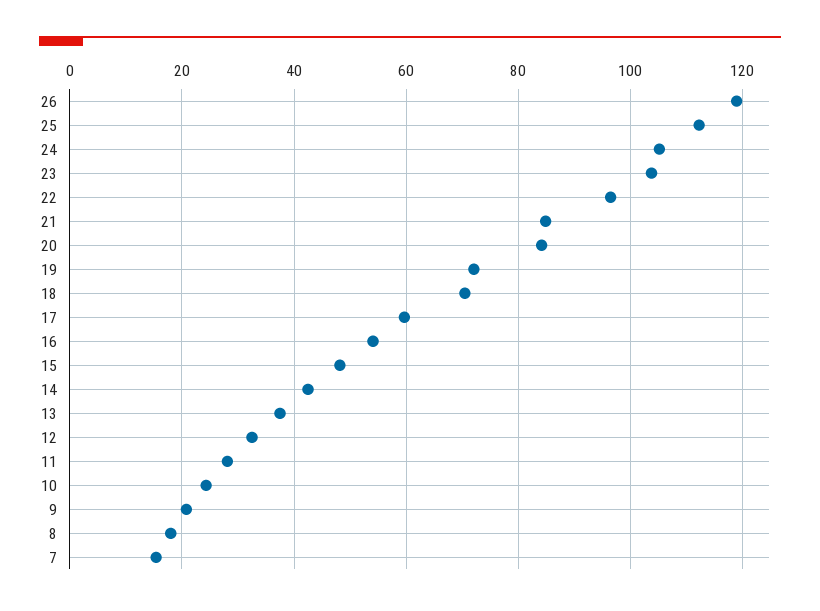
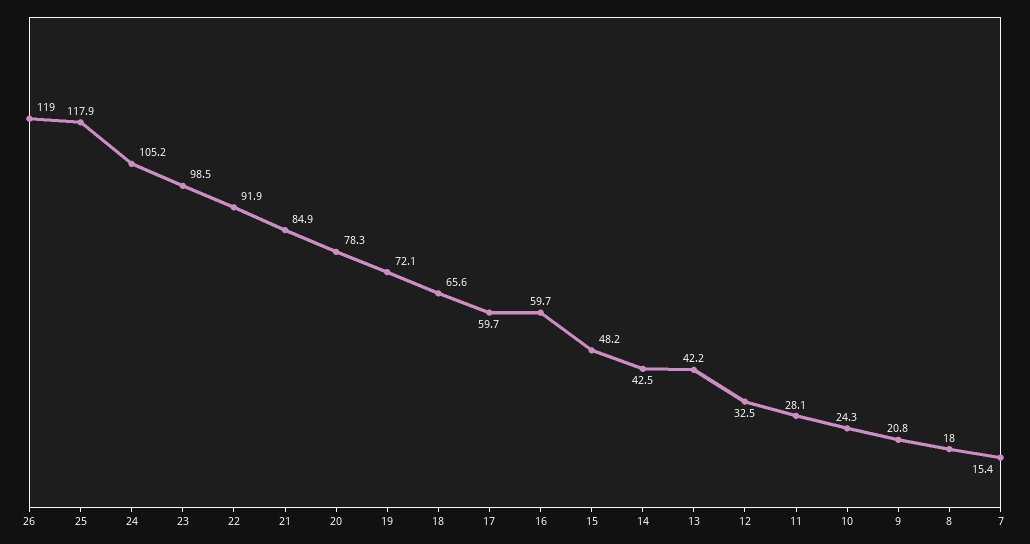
25: 112 -> 117.9
23: 104 -> 98.5
22: 96 -> 91.9
20: 84 -> 78.3
18: 70 -> 65.6
16: 54 -> 59.7
13: 38 -> 42.2

